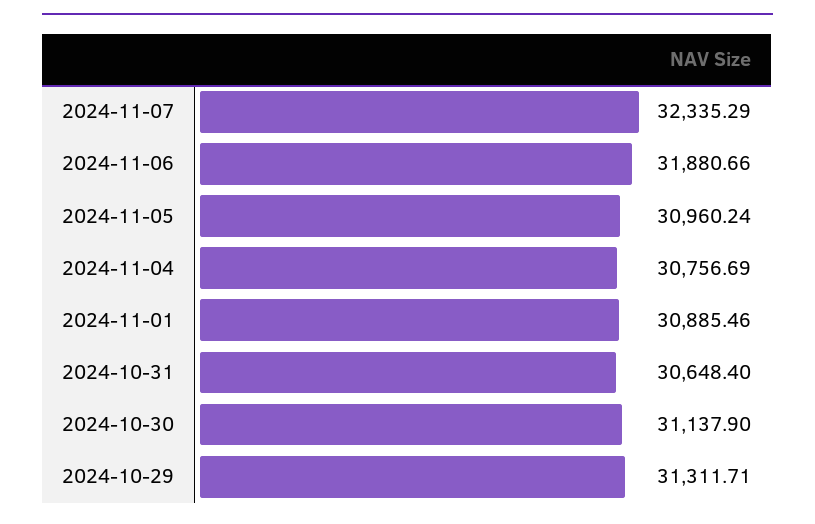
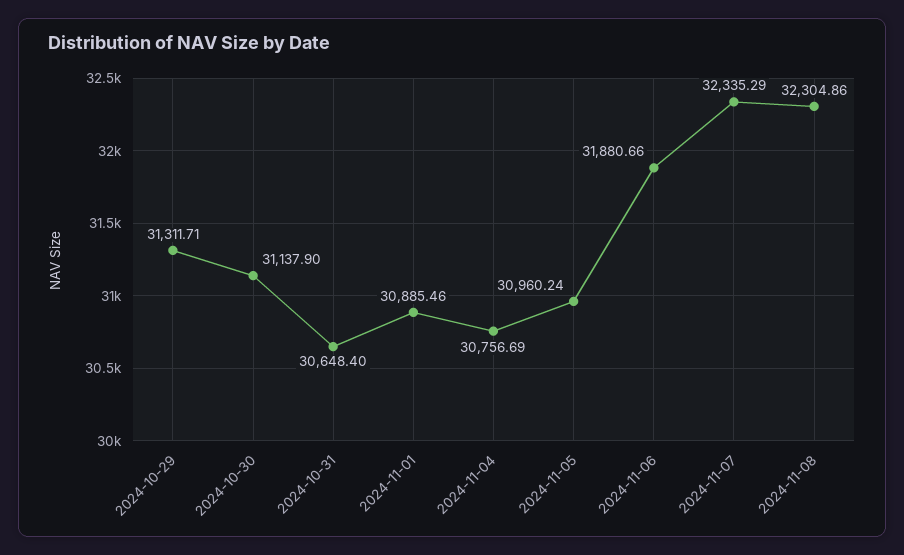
2024-11-08: none -> 32304.86

